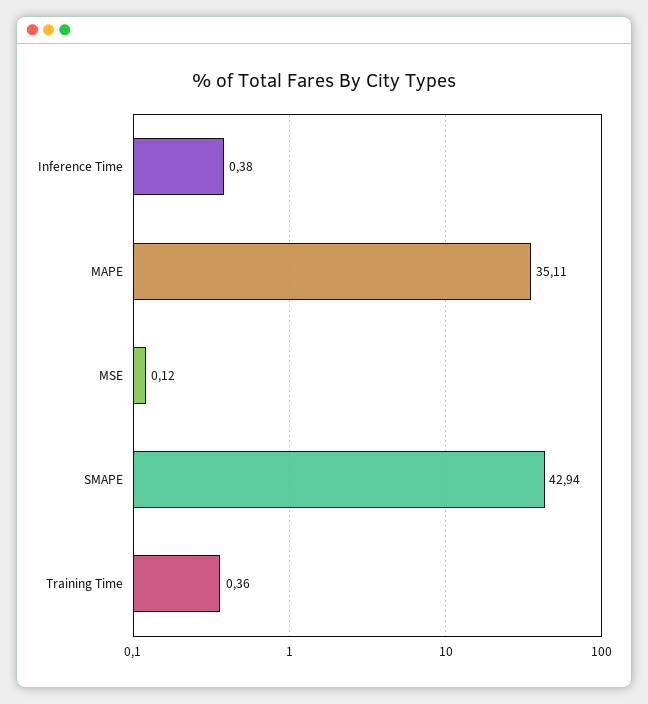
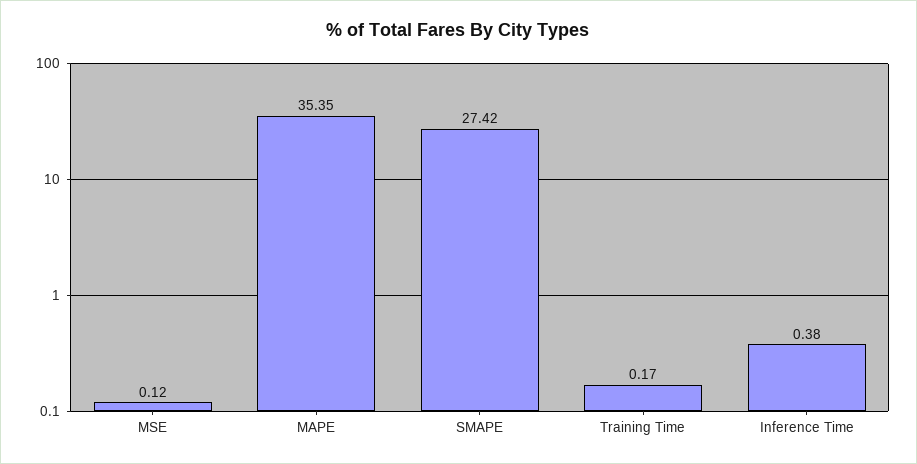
MAPE: 35.11 -> 35.35
SMAPE: 42.94 -> 27.42
Training Time: 0.36 -> 0.17

